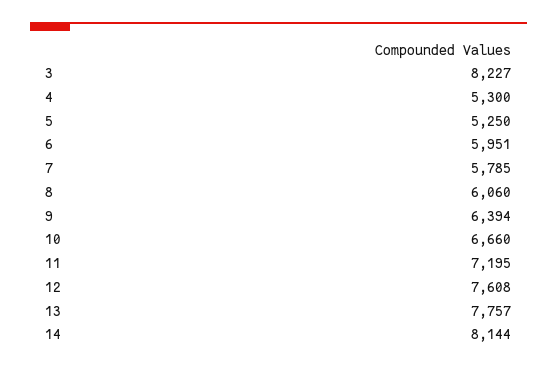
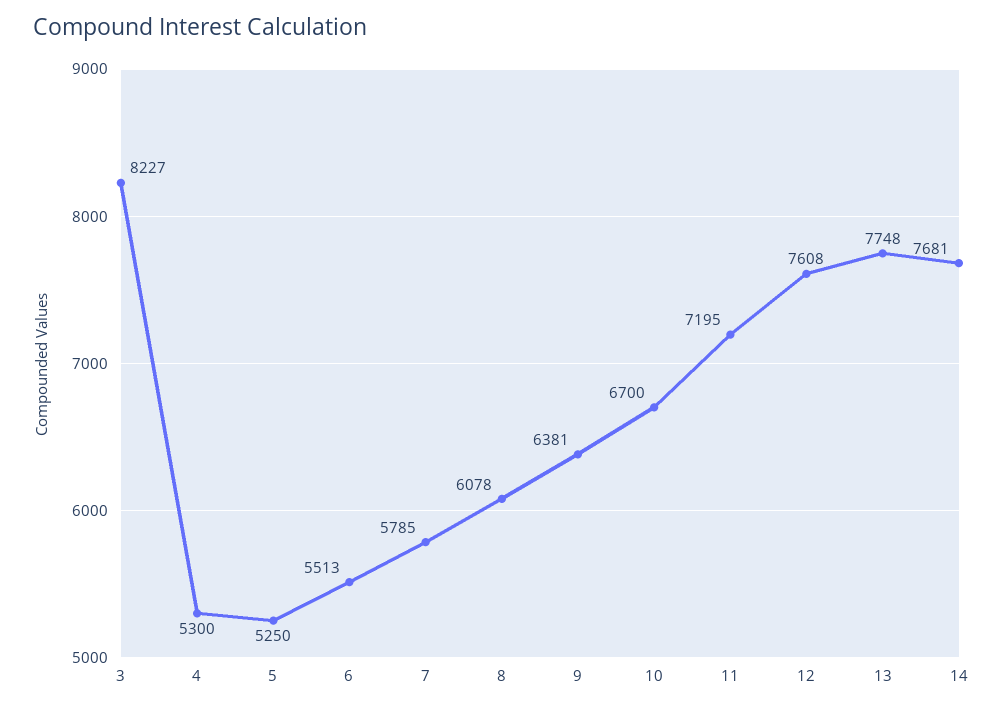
6: 5951 -> 5513
8: 6060 -> 6078
9: 6394 -> 6381
10: 6660 -> 6700
13: 7757 -> 7748
14: 8144 -> 7681

